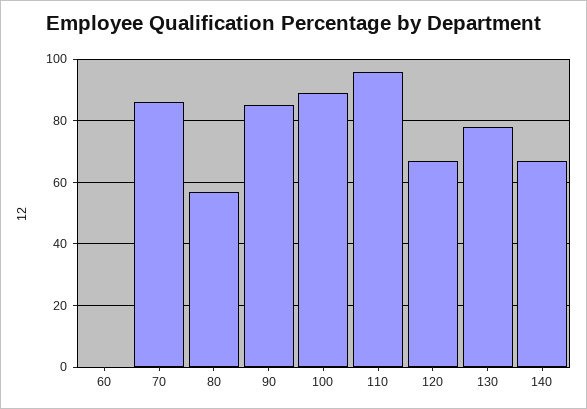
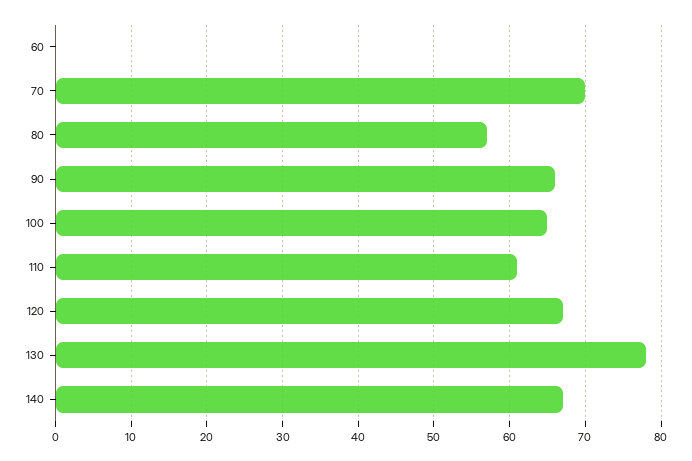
70: 85 -> 70
90: 85 -> 66
100: 90 -> 65
110: 95 -> 61

